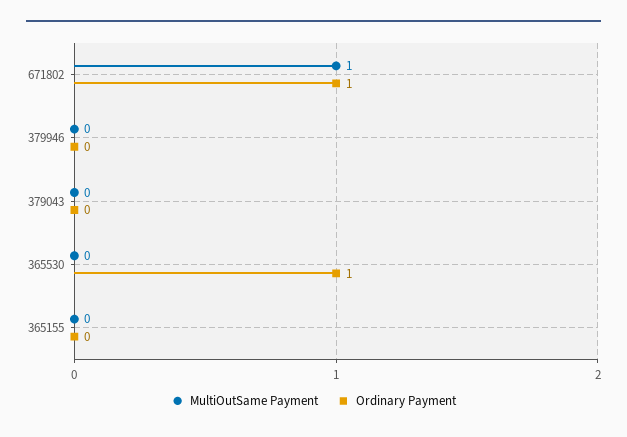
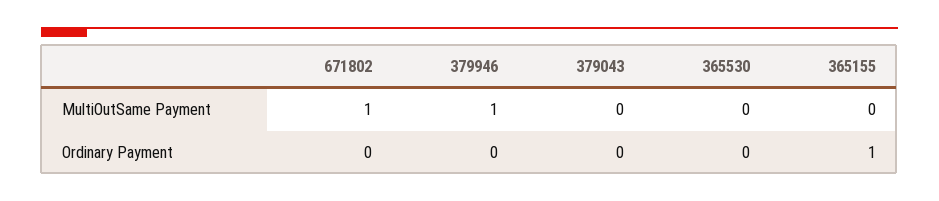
Ordinary Payment, 671802: 1 -> 0
MultiOutSame Payment, 379946: 0 -> 1
Ordinary Payment, 365530: 1 -> 0
Ordinary Payment, 365155: 0 -> 1

